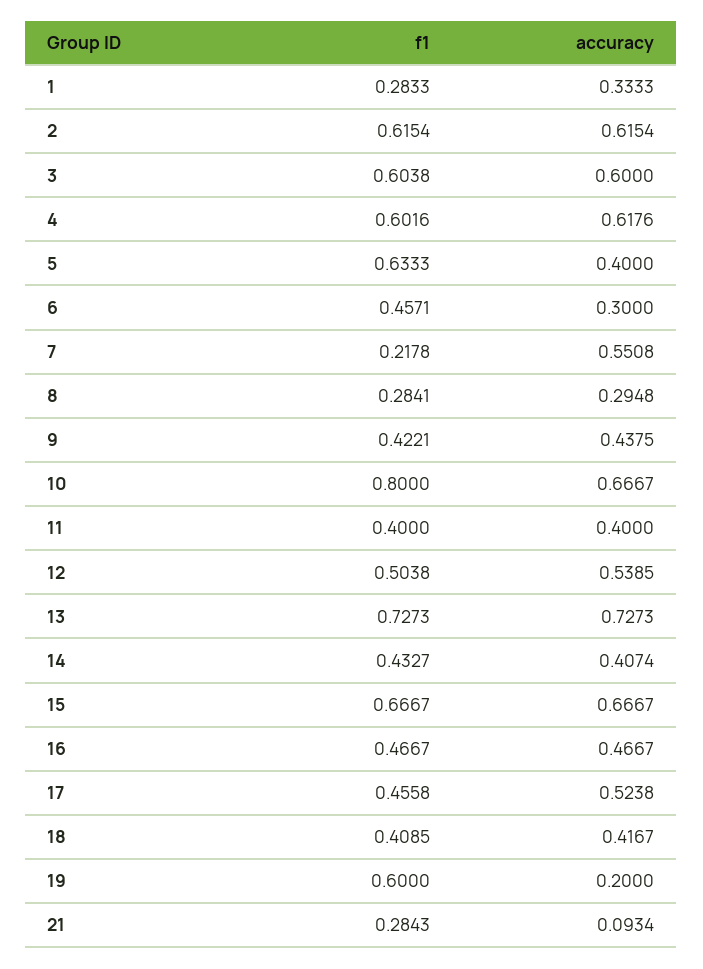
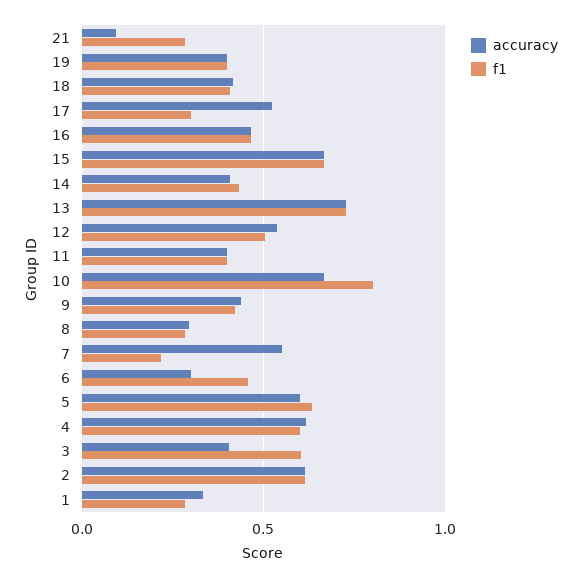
accuracy, 3: 0.6 -> 0.4
accuracy, 5: 0.4 -> 0.6
f1, 17: 0.4558 -> 0.3
f1, 19: 0.6 -> 0.4
accuracy, 19: 0.2 -> 0.4

